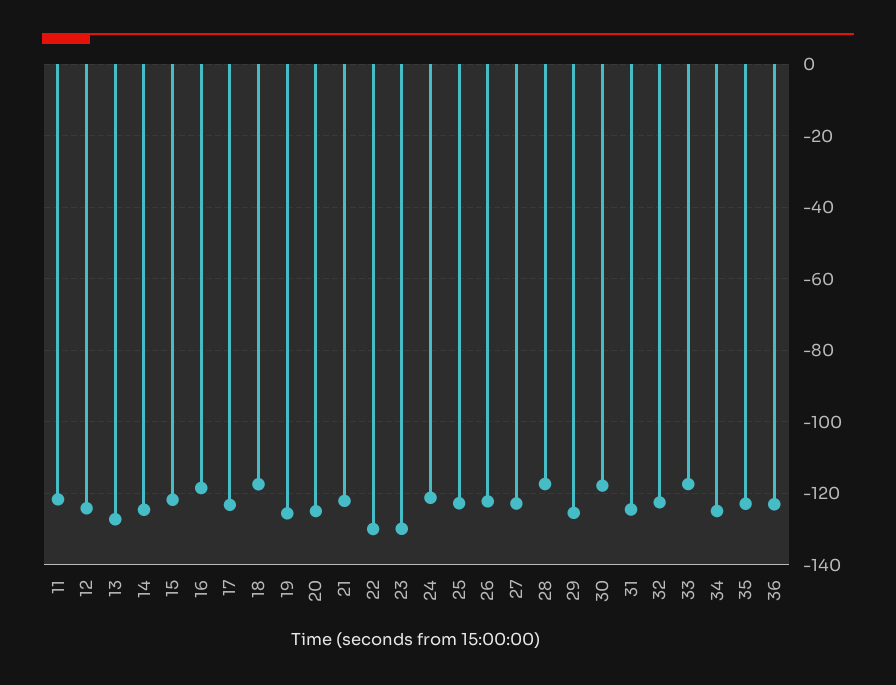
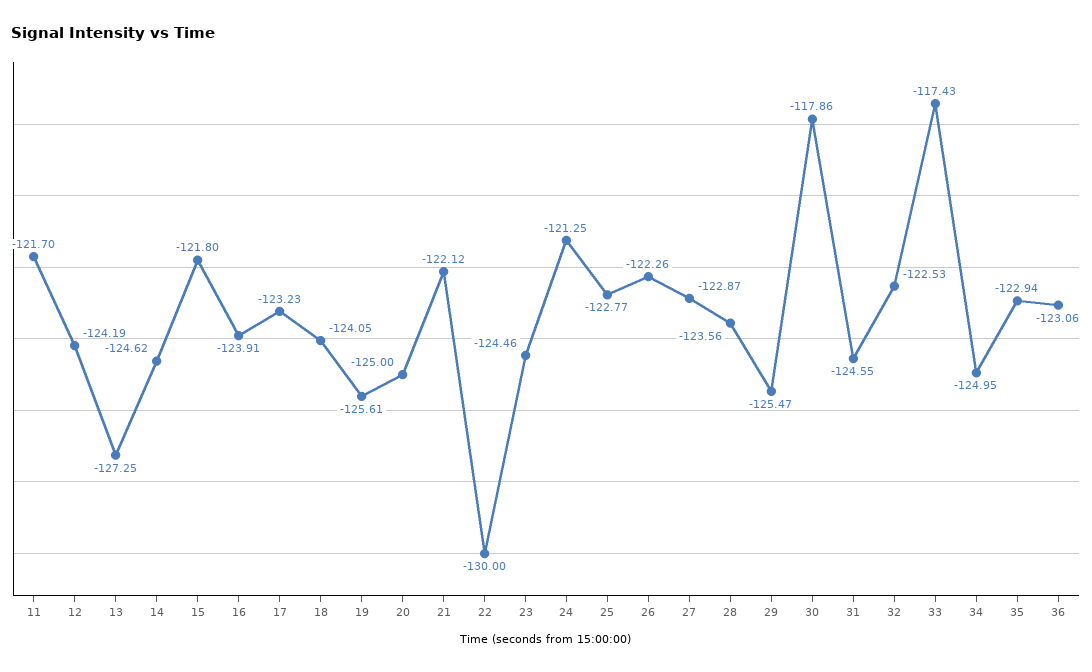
16: -118 -> -123.91
18: -118 -> -124.05
23: -130 -> -124.46
28: -118 -> -123.56

